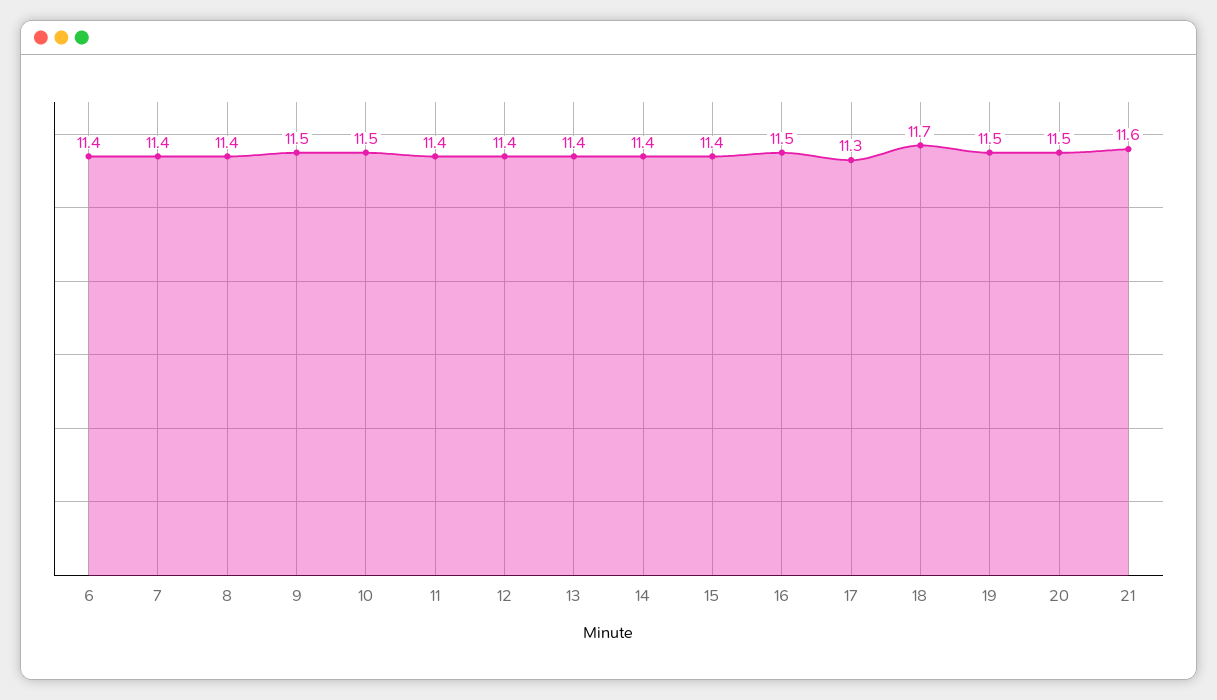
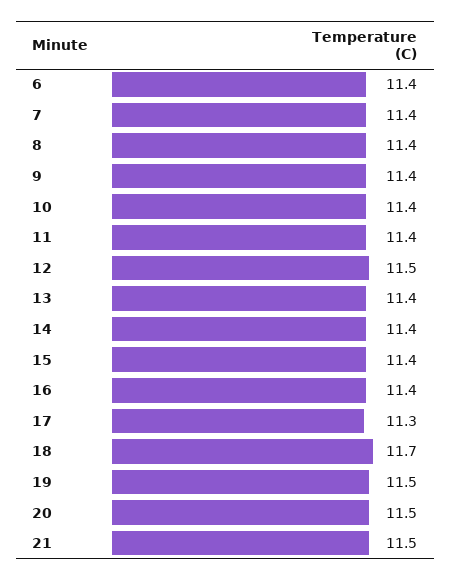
9: 11.5 -> 11.4
10: 11.5 -> 11.4
12: 11.4 -> 11.5
16: 11.5 -> 11.4
21: 11.6 -> 11.5

